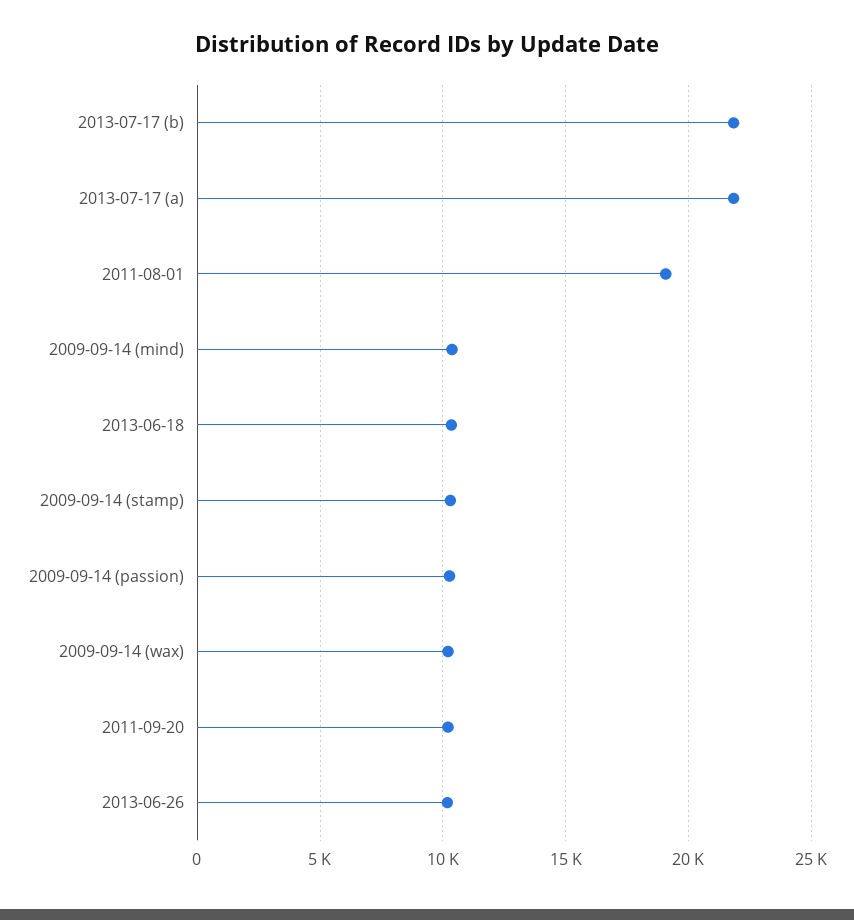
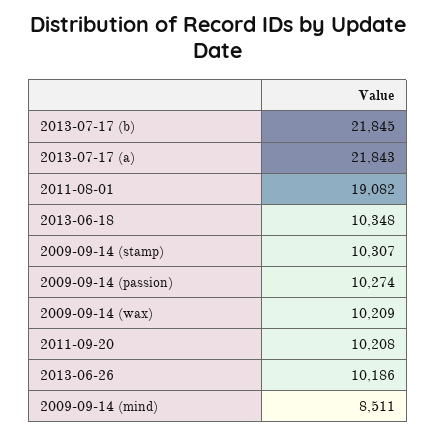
2009-09-14 (mind): 10500 -> 8511

